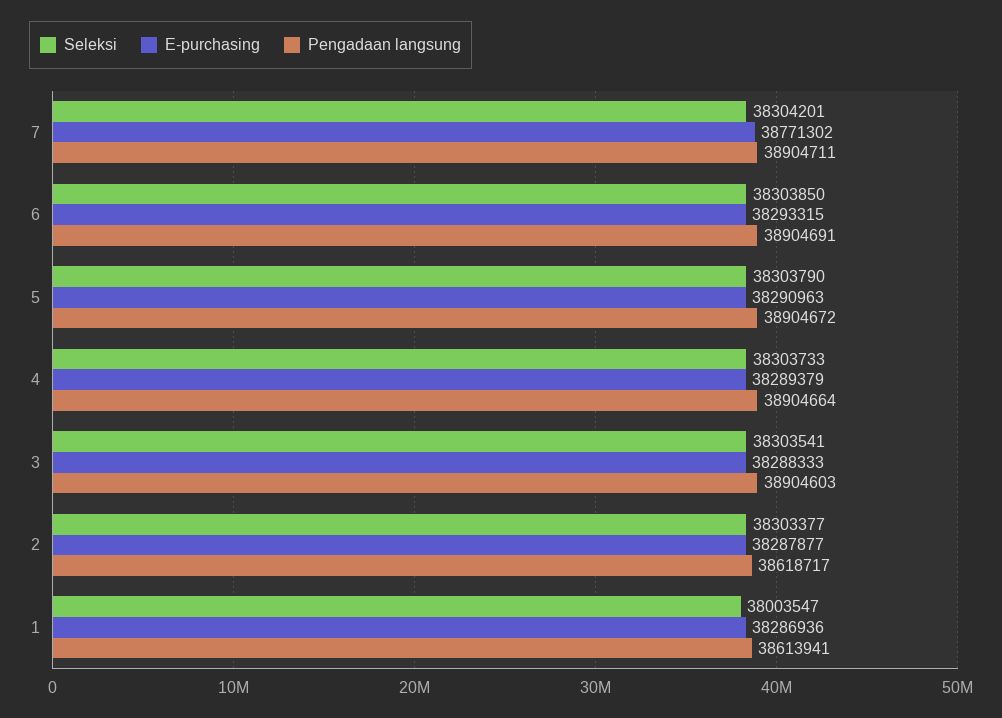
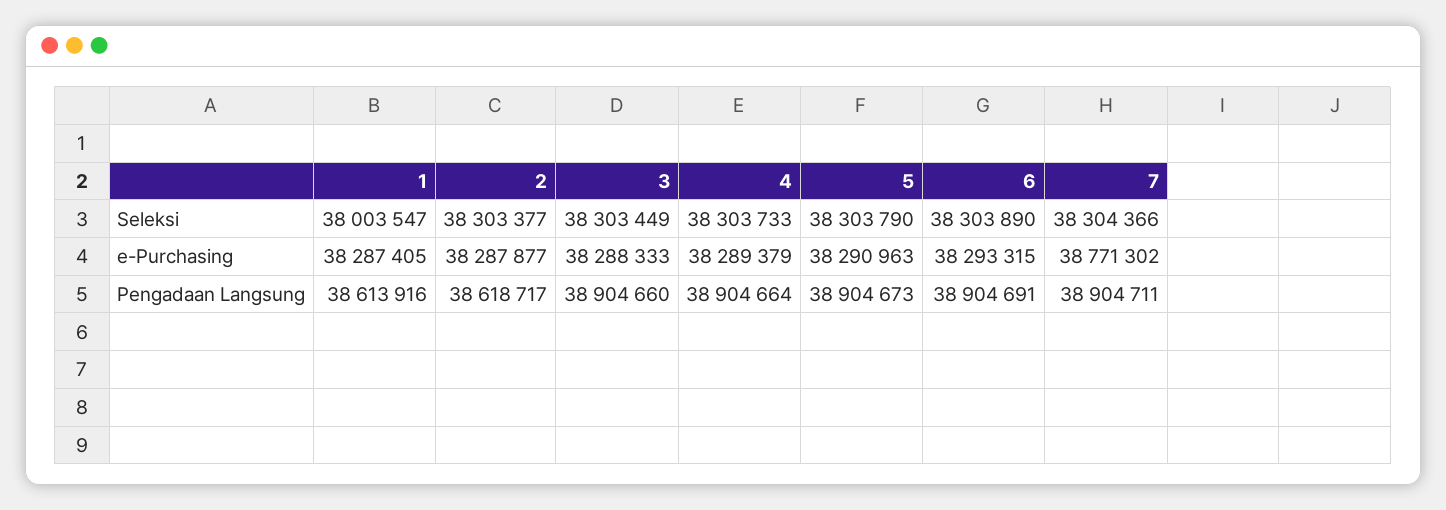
Seleksi, 7: 38304201 -> 38304366
Seleksi, 6: 38303850 -> 38303890
Pengadaan langsung, 5: 38904672 -> 38904673
Seleksi, 3: 38303541 -> 38303449
Pengadaan langsung, 3: 38904603 -> 38904660
E-purchasing, 1: 38286936 -> 38287405
Pengadaan langsung, 1: 38613941 -> 38613916

